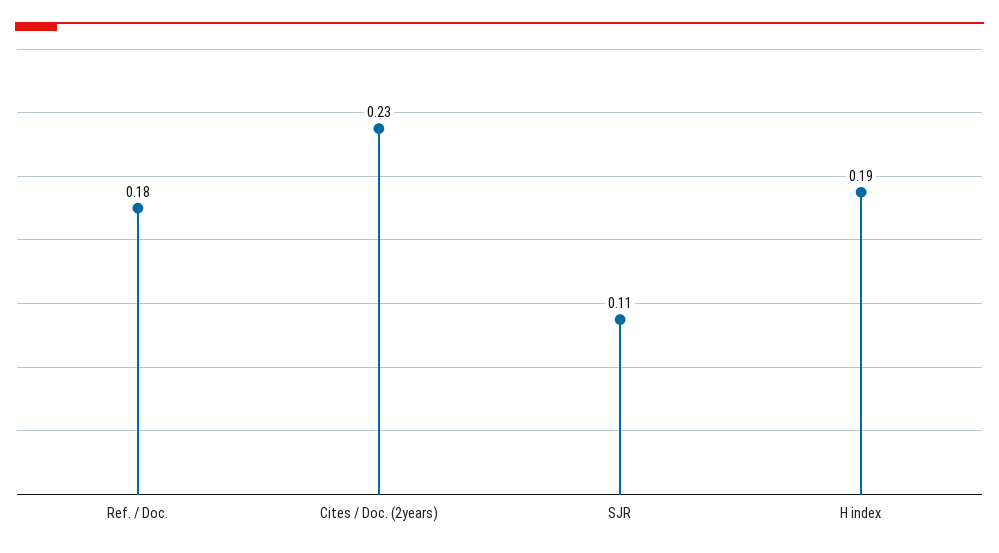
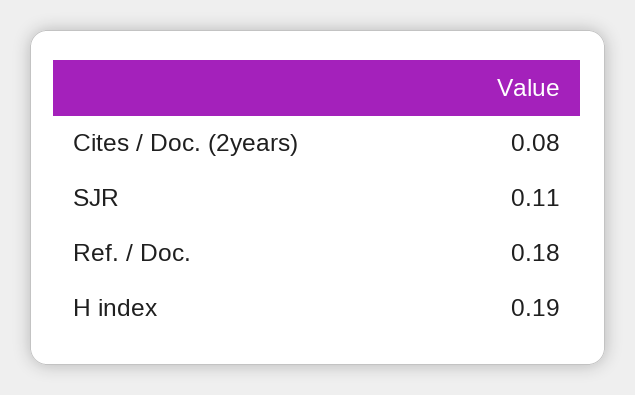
Cites / Doc. (2years): 0.23 -> 0.08

